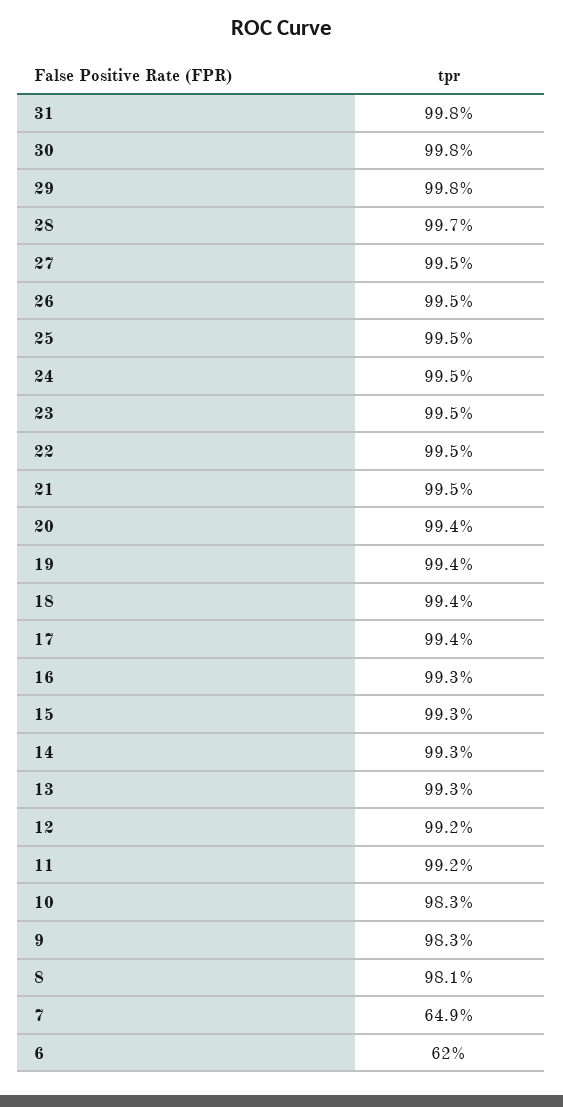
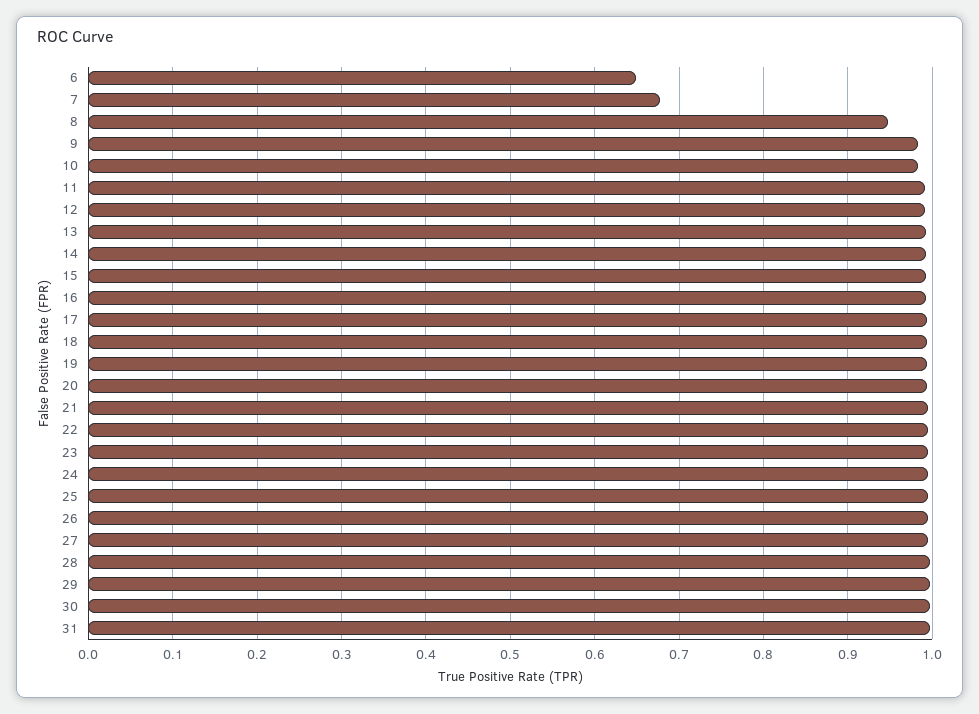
8: 0.981 -> 0.95
7: 0.649 -> 0.68
6: 0.62 -> 0.65

